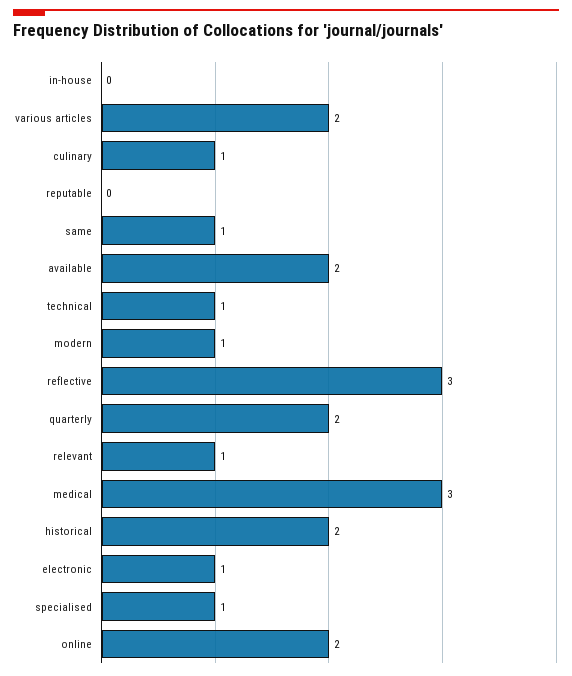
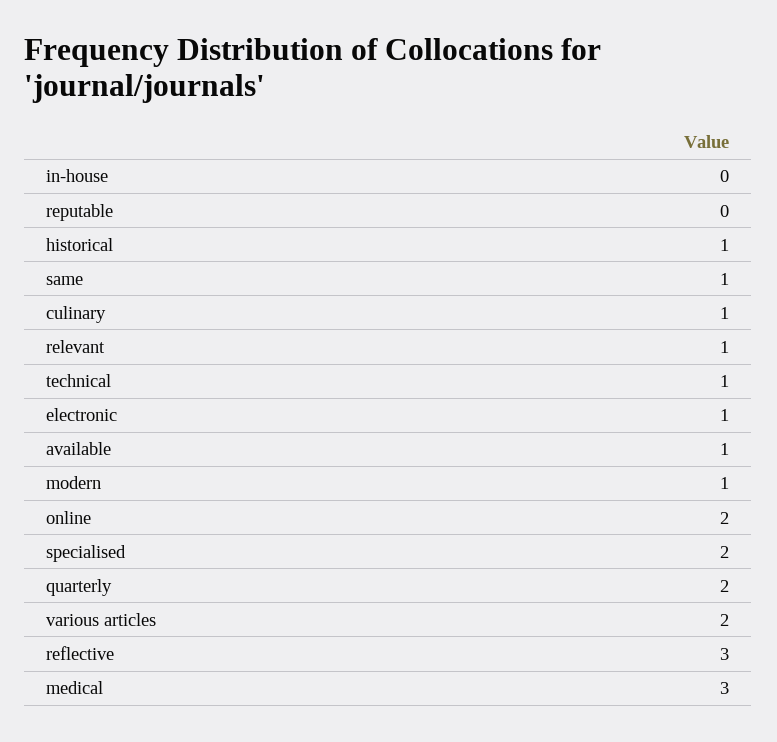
available: 2 -> 1
historical: 2 -> 1
specialised: 1 -> 2

